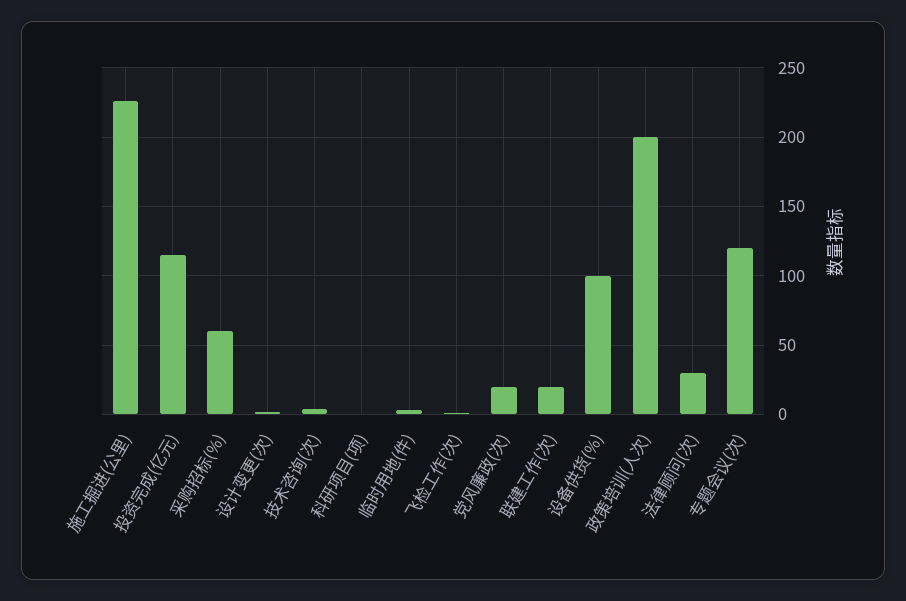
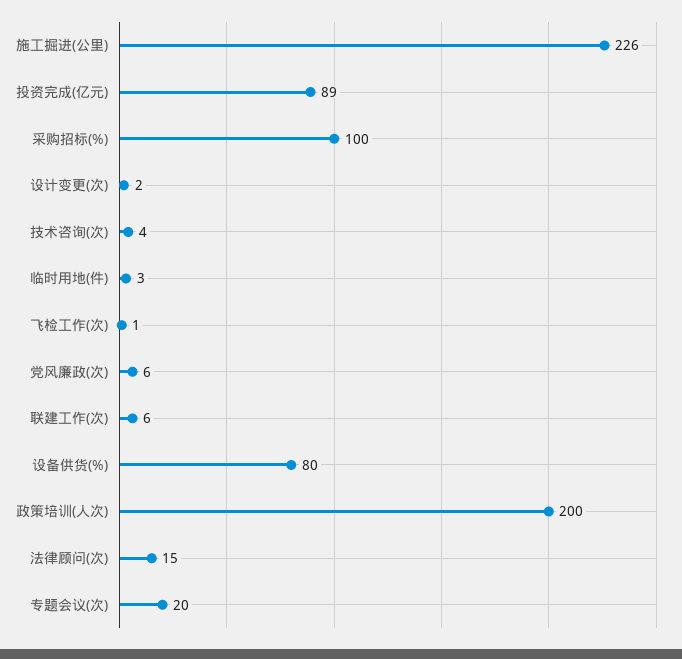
投资完成(亿元): 115 -> 89
采购招标(%): 60 -> 100
科研项目(项): 0 -> none
党风廉政(次): 20 -> 6
联建工作(次): 20 -> 6
设备供货(%): 100 -> 80
法律顾问(次): 30 -> 15
专题会议(次): 120 -> 20

